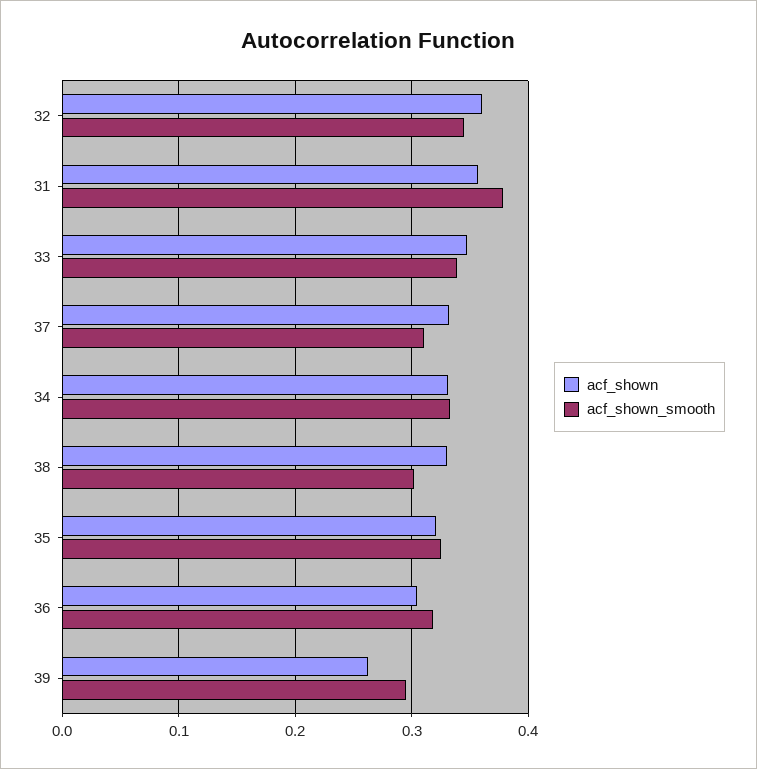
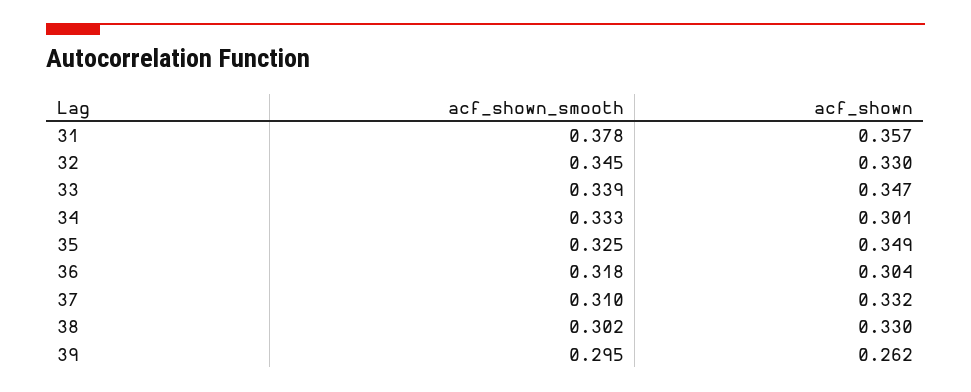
acf_shown, 32: 0.36 -> 0.33
acf_shown, 34: 0.33 -> 0.301
acf_shown, 35: 0.32 -> 0.349

